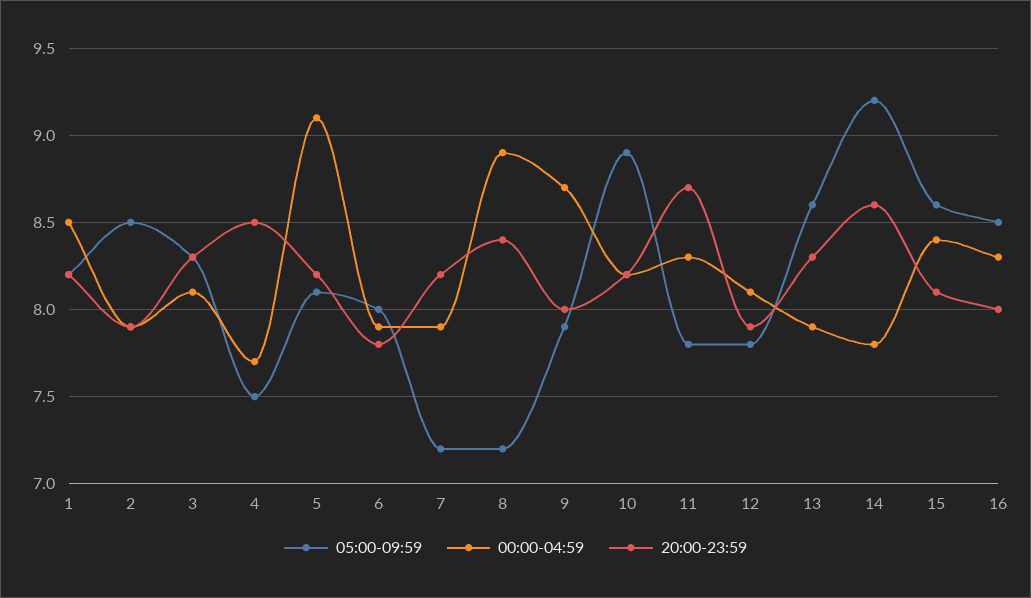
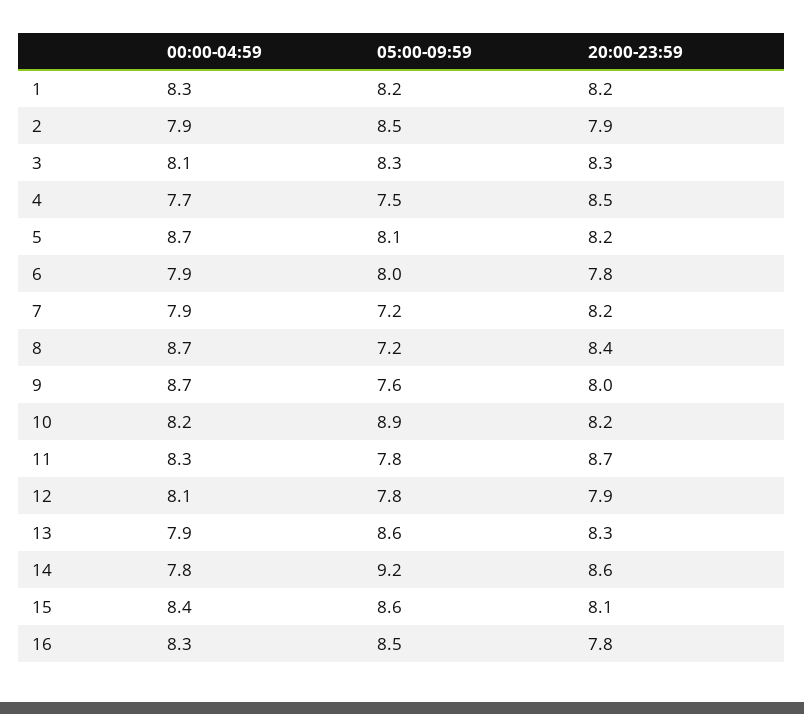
00:00-04:59, 1: 8.5 -> 8.3
00:00-04:59, 5: 9.1 -> 8.7
00:00-04:59, 8: 8.9 -> 8.7
05:00-09:59, 9: 7.9 -> 7.6
20:00-23:59, 16: 8 -> 7.8

